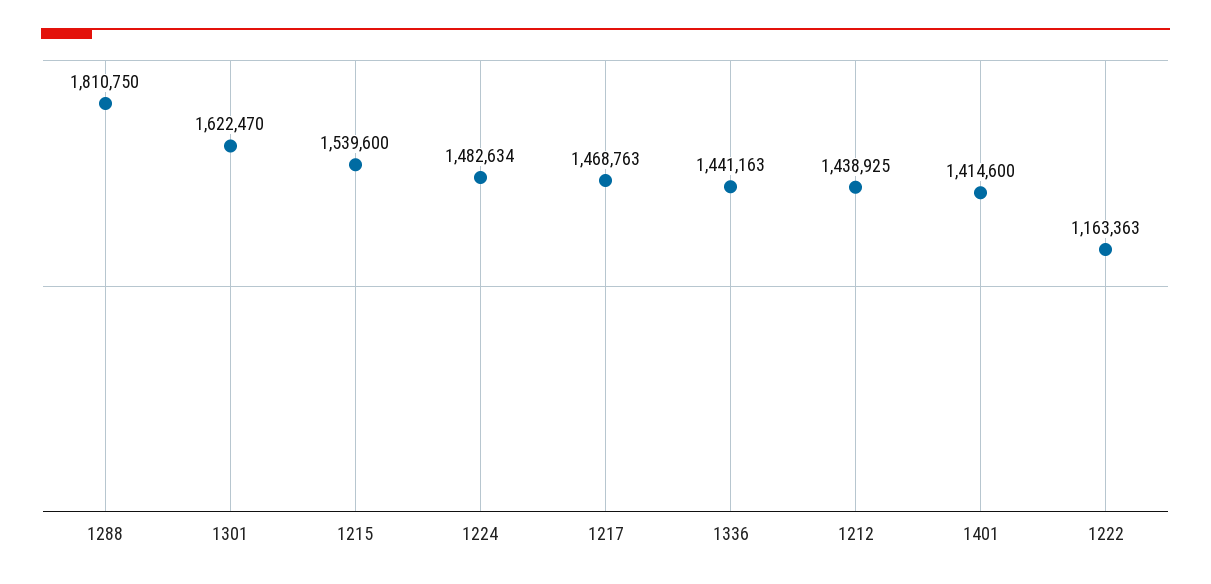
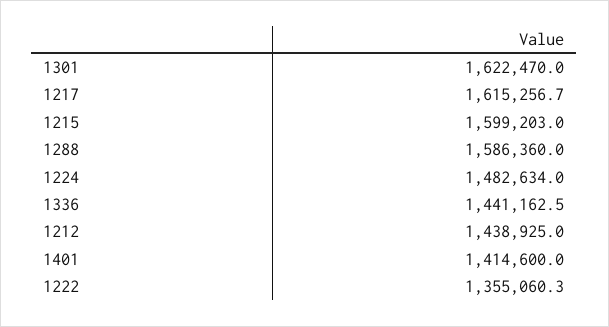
1288: 1810750 -> 1586360
1215: 1539600 -> 1599203
1217: 1468763 -> 1615256.7
1222: 1163363 -> 1355060.3

